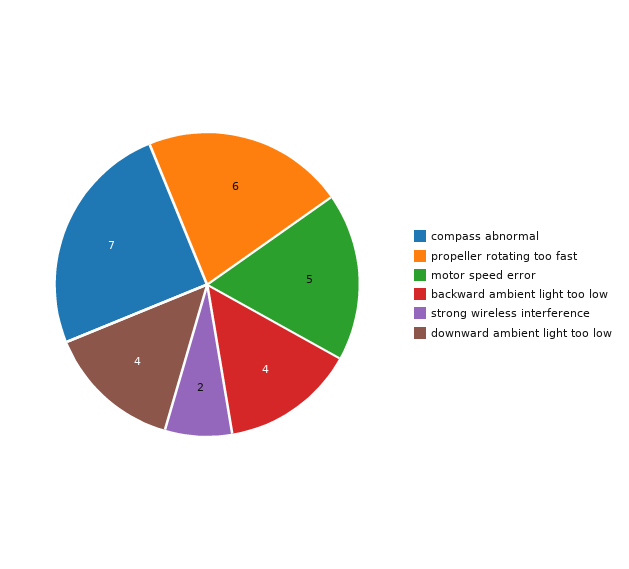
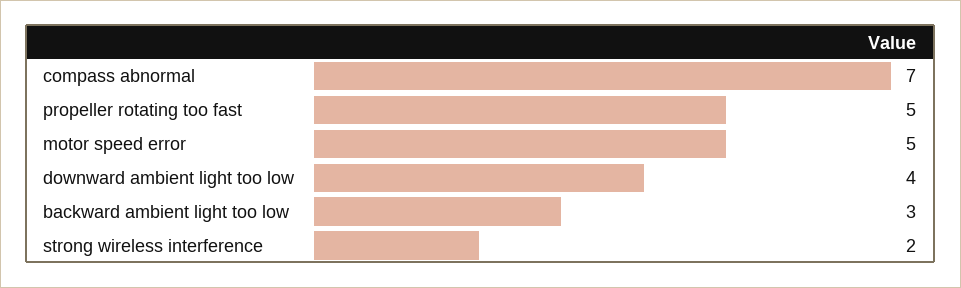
propeller rotating too fast: 6 -> 5
backward ambient light too low: 4 -> 3

